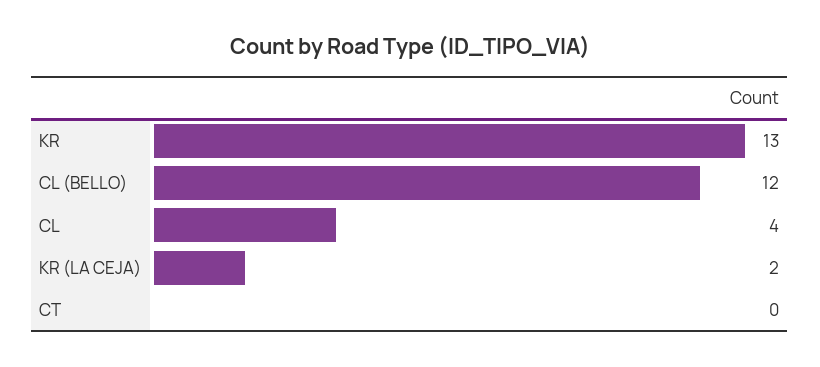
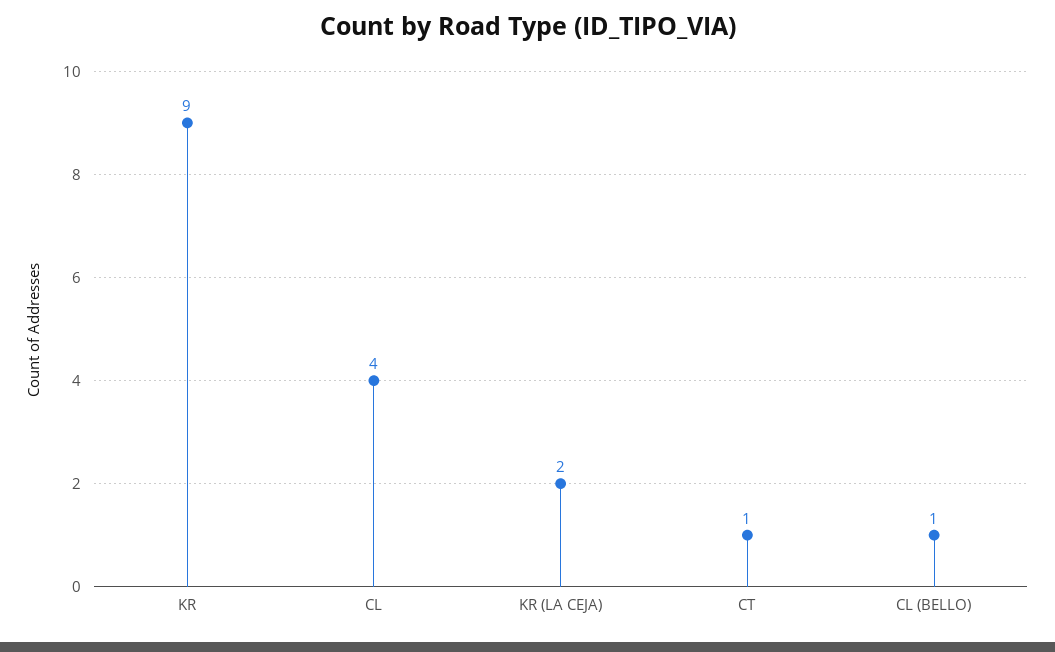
KR: 13 -> 9
CL (BELLO): 12 -> 1
CT: 0 -> 1

